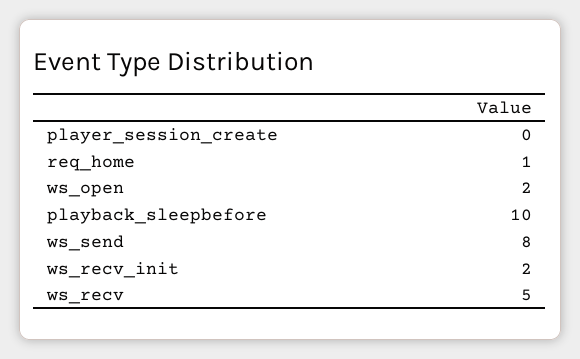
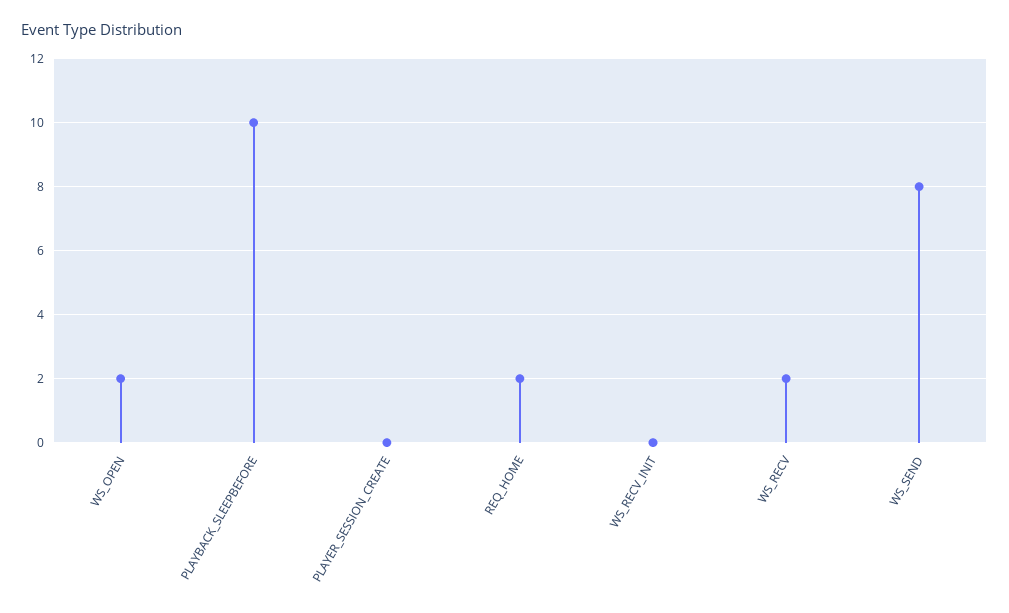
req_home: 1 -> 2
ws_recv_init: 2 -> 0
ws_recv: 5 -> 2

